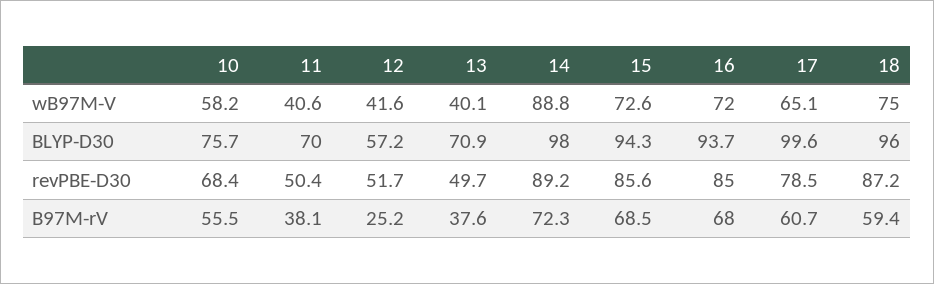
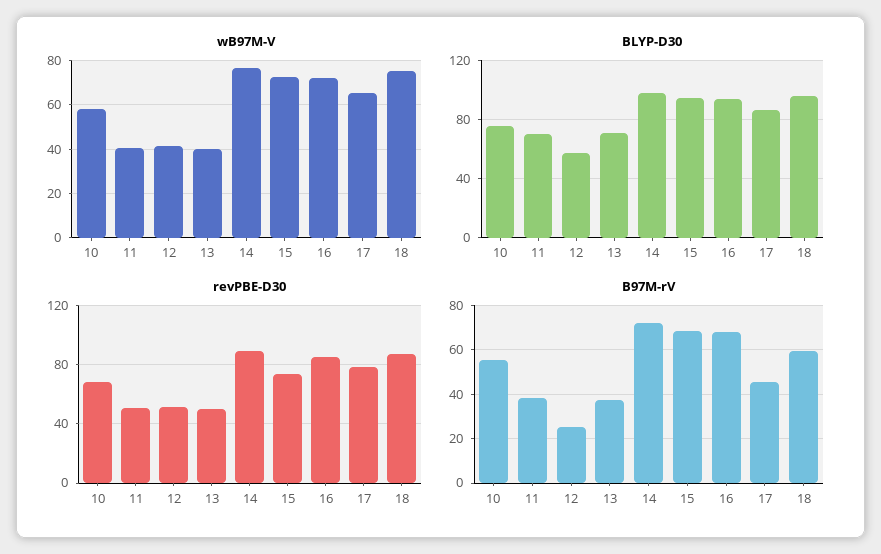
wB97M-V, 14: 88.8 -> 75
BLYP-D30, 17: 99.6 -> 85
revPBE-D30, 15: 85.6 -> 75
B97M-rV, 17: 60.7 -> 45

